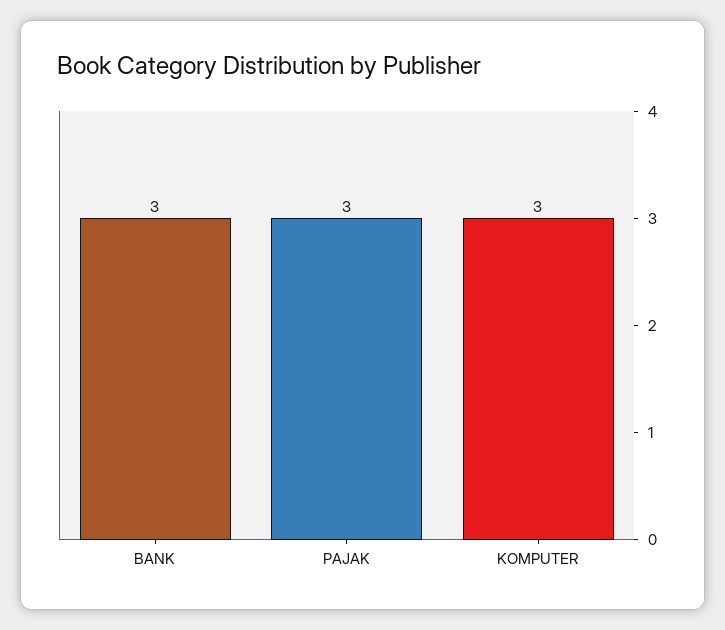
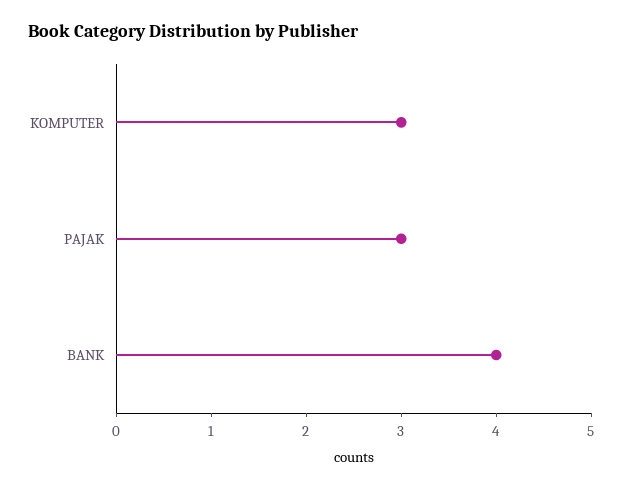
BANK: 3 -> 4

